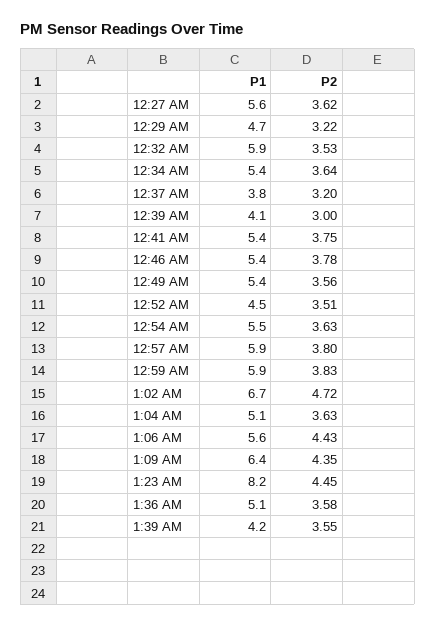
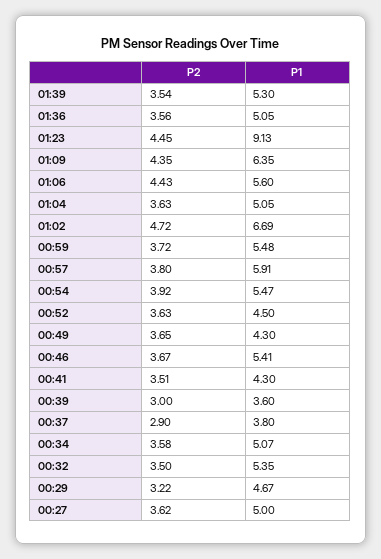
P1, 12:27 AM: 5.6 -> 5
P1, 12:32 AM: 5.9 -> 5.35
P2, 12:32 AM: 3.53 -> 3.5
P1, 12:34 AM: 5.4 -> 5.07
P2, 12:34 AM: 3.64 -> 3.58
P2, 12:37 AM: 3.2 -> 2.9
P1, 12:39 AM: 4.1 -> 3.6
P1, 12:41 AM: 5.4 -> 4.3
P2, 12:41 AM: 3.75 -> 3.51
P2, 12:46 AM: 3.78 -> 3.67
P1, 12:49 AM: 5.4 -> 4.3
P2, 12:49 AM: 3.56 -> 3.65
P2, 12:52 AM: 3.51 -> 3.63
P2, 12:54 AM: 3.63 -> 3.92
P1, 12:59 AM: 5.9 -> 5.48
P2, 12:59 AM: 3.83 -> 3.72
P1, 1:23 AM: 8.2 -> 9.13
P2, 1:36 AM: 3.58 -> 3.56
P1, 1:39 AM: 4.2 -> 5.3
P2, 1:39 AM: 3.55 -> 3.54

